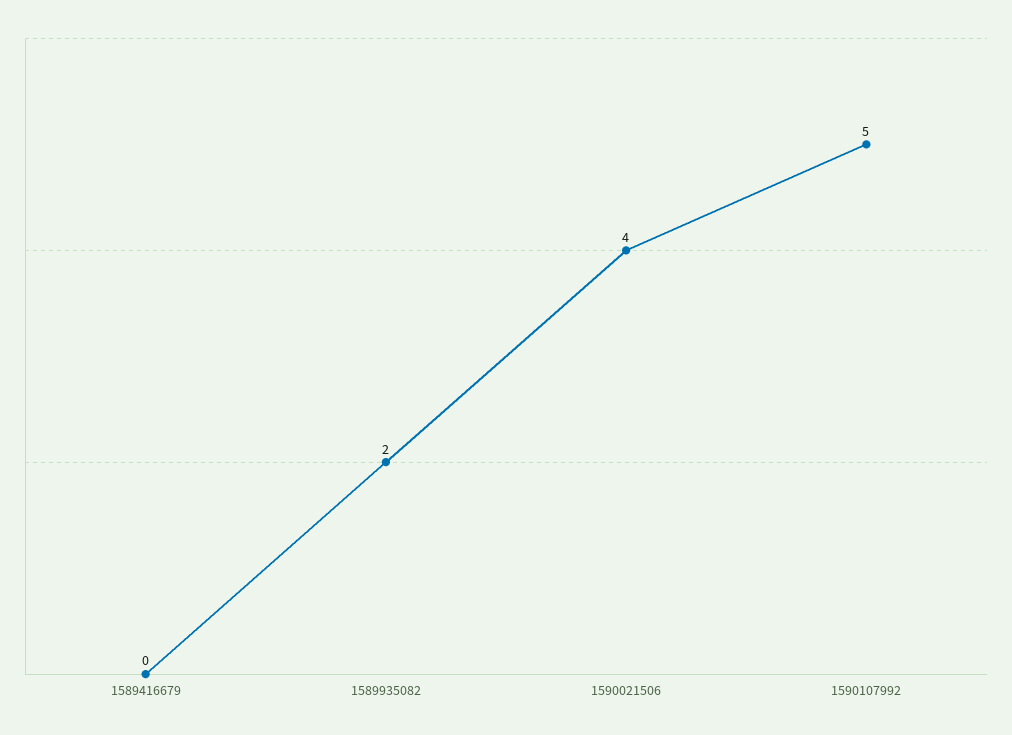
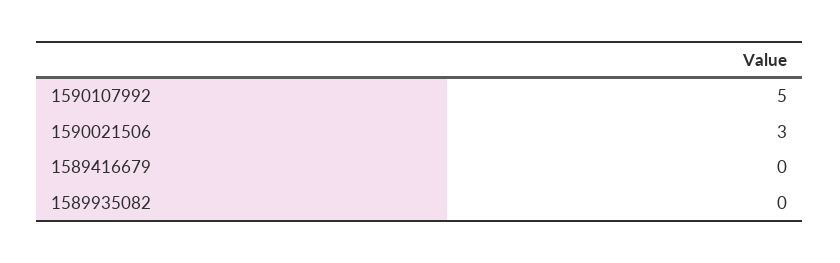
1589935082: 2 -> 0
1590021506: 4 -> 3

